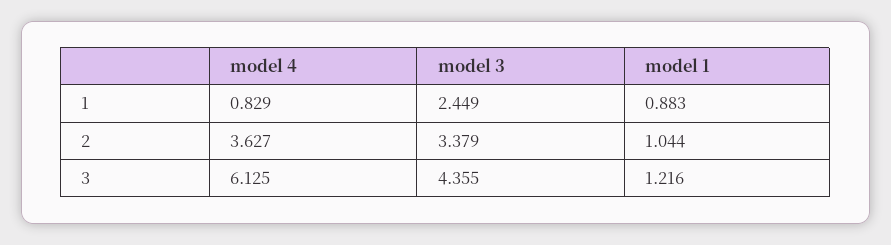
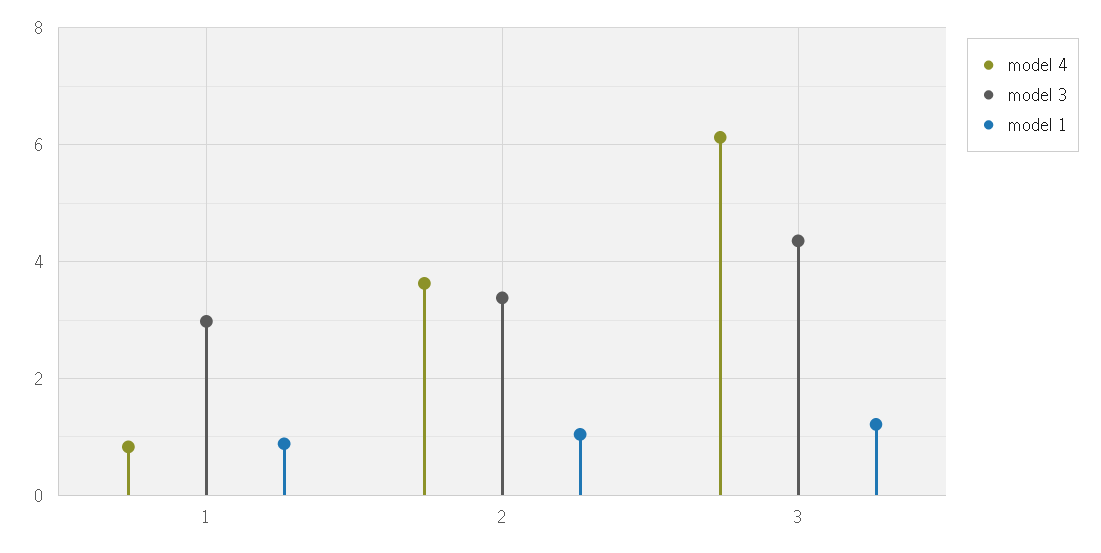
model 3, 1: 2.449 -> 3

